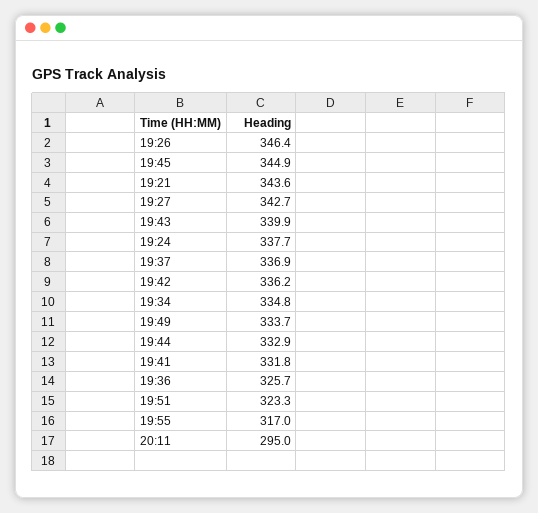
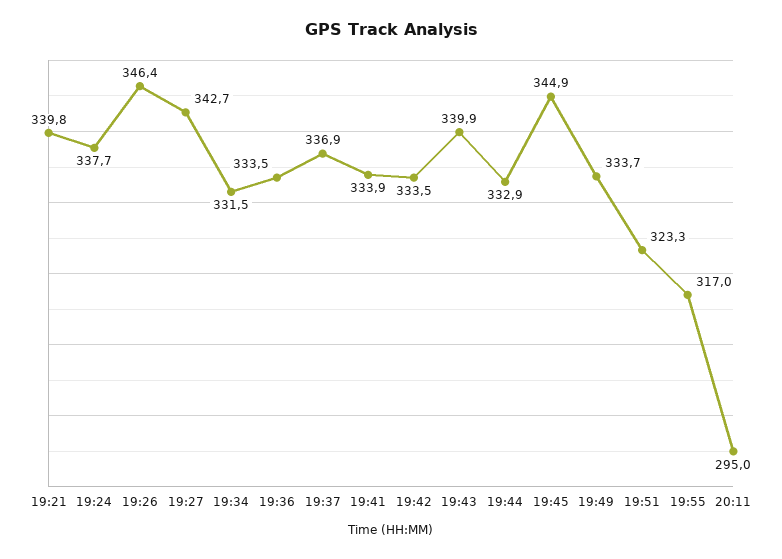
19:21: 343.6 -> 339.8
19:42: 336.2 -> 333.5
19:34: 334.8 -> 331.5
19:41: 331.8 -> 333.9
19:36: 325.7 -> 333.5

